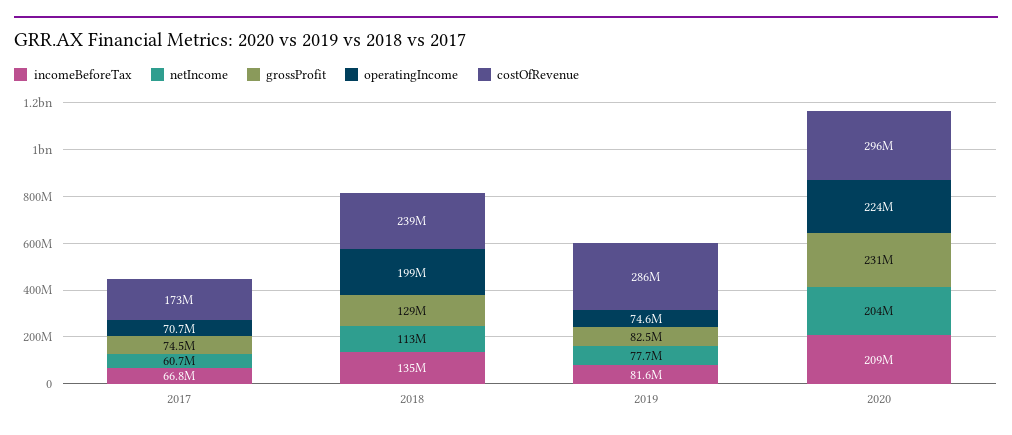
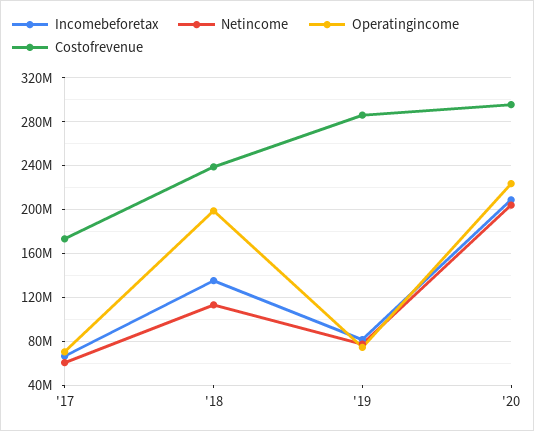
grossProfit, 2017: 74500000 -> none
grossProfit, 2018: 129000000 -> none
grossProfit, 2019: 82500000 -> none
grossProfit, 2020: 231000000 -> none

